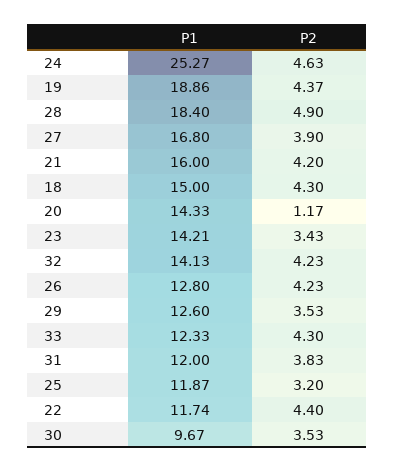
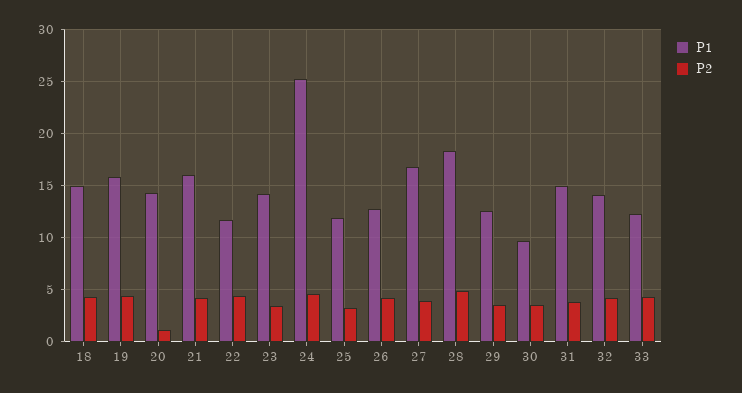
P1, 19: 18.86 -> 16
P1, 31: 12 -> 15

